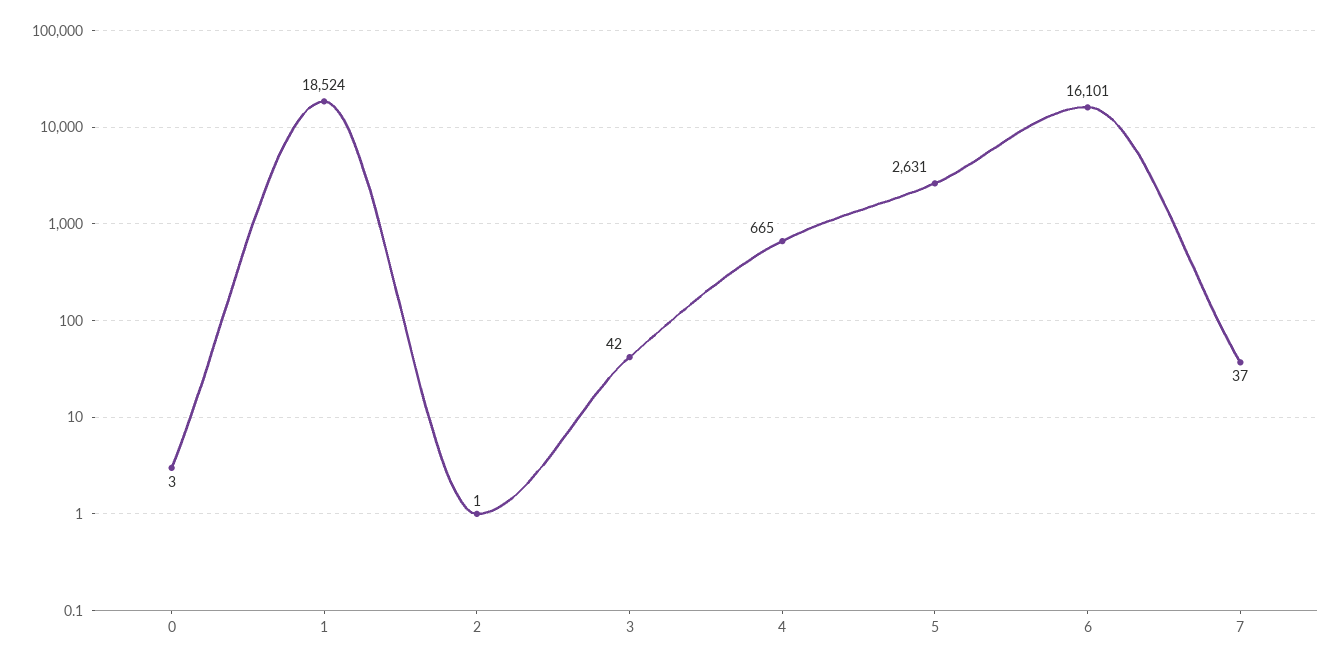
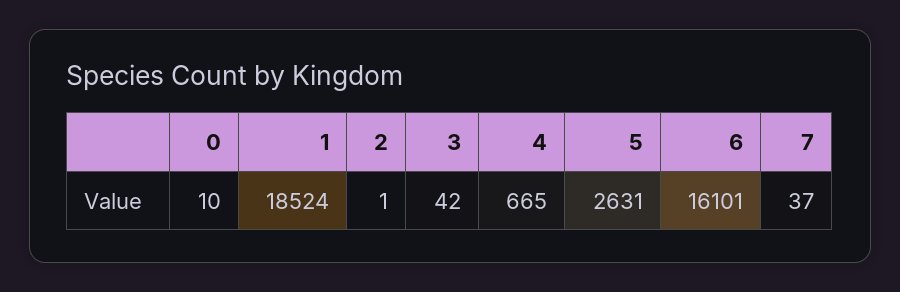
0: 3 -> 10

